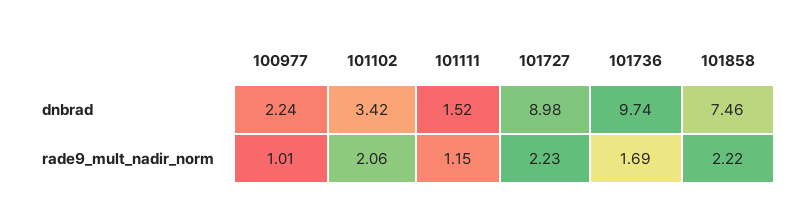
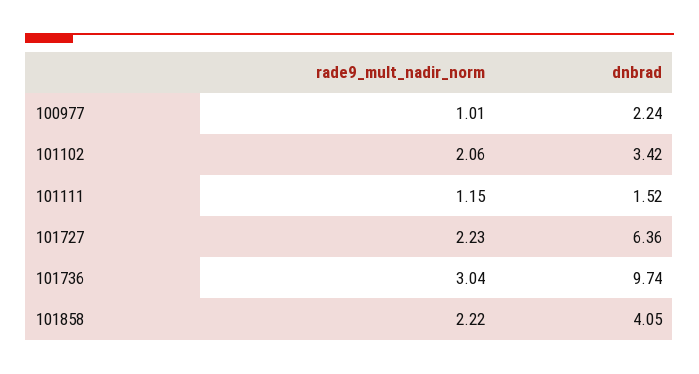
101727, dnbrad: 8.98 -> 6.36
101858, dnbrad: 7.46 -> 4.05
101736, rade9_mult_nadir_norm: 1.69 -> 3.04

